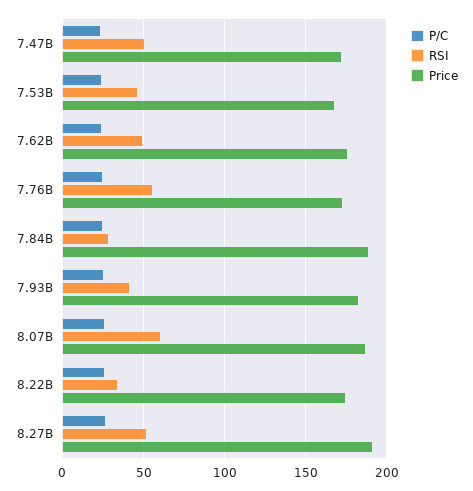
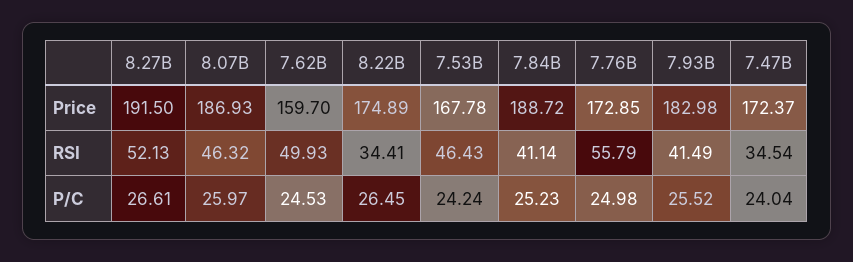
RSI, 7.47B: 50 -> 34.54
Price, 7.62B: 175 -> 159.7
RSI, 7.84B: 30 -> 41.14
RSI, 8.07B: 60 -> 46.32

